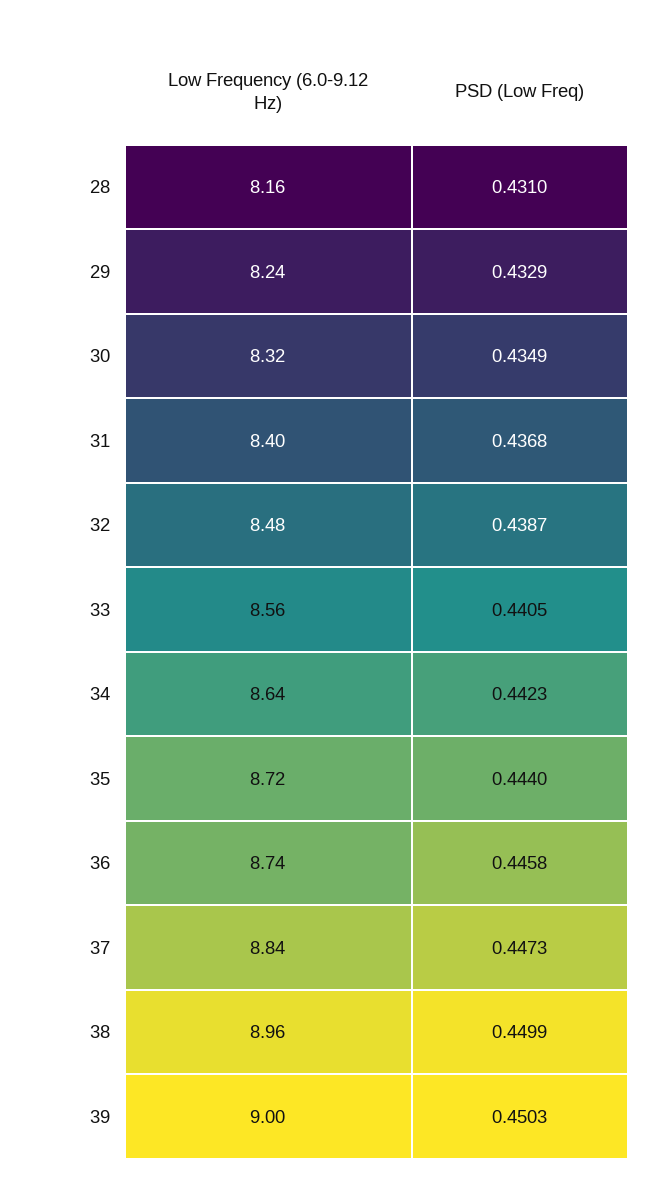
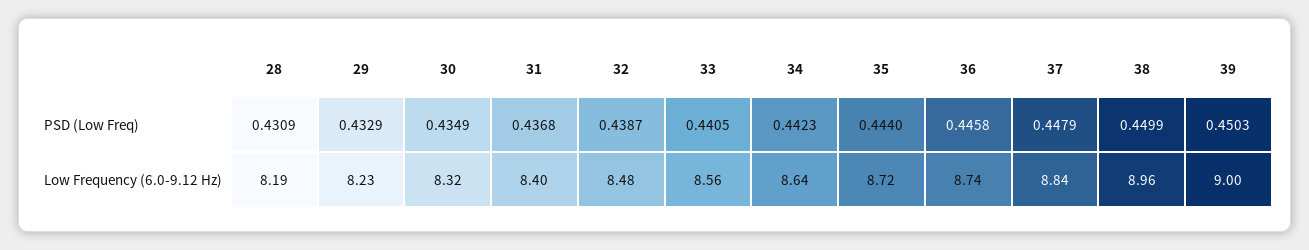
Low Frequency (6.0-9.12 Hz), 28: 8.16 -> 8.19
PSD (Low Freq), 28: 0.431 -> 0.4309
Low Frequency (6.0-9.12 Hz), 29: 8.24 -> 8.23
PSD (Low Freq), 37: 0.4473 -> 0.4479

